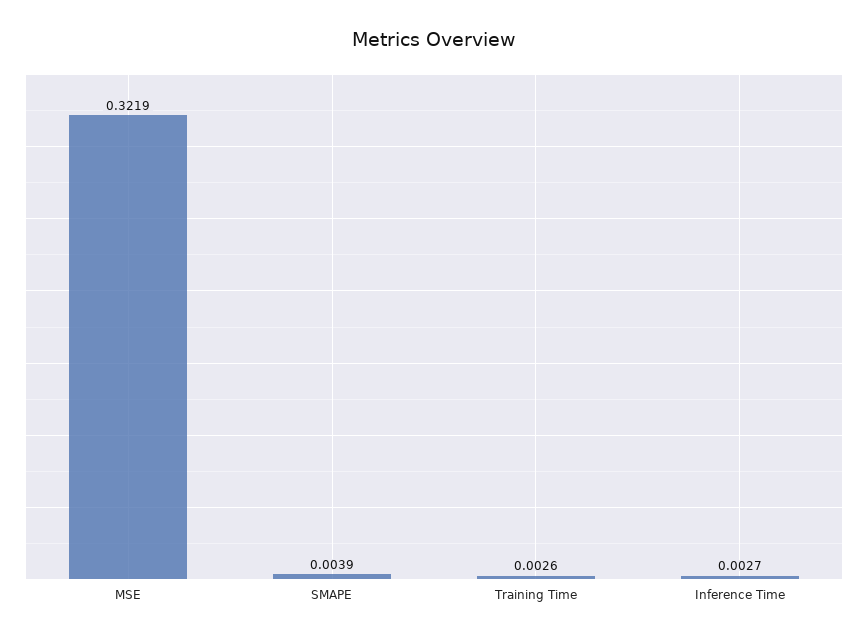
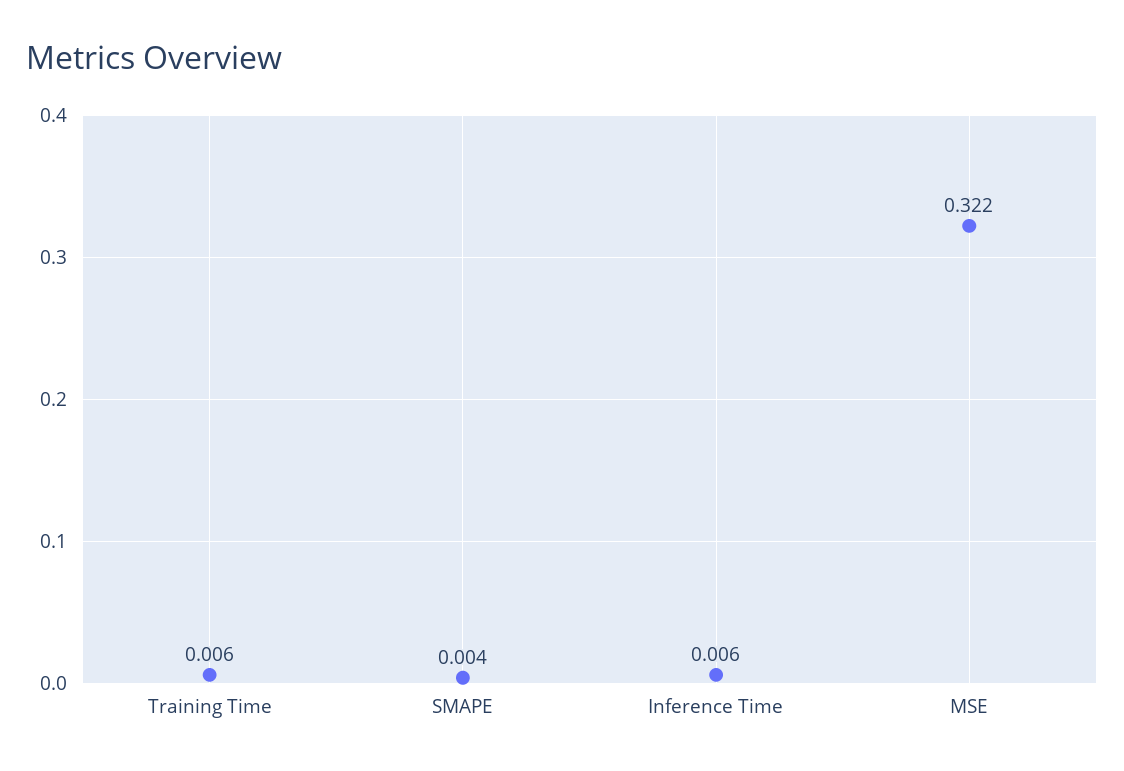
Training Time: 0.0026 -> 0.006
Inference Time: 0.0027 -> 0.006

